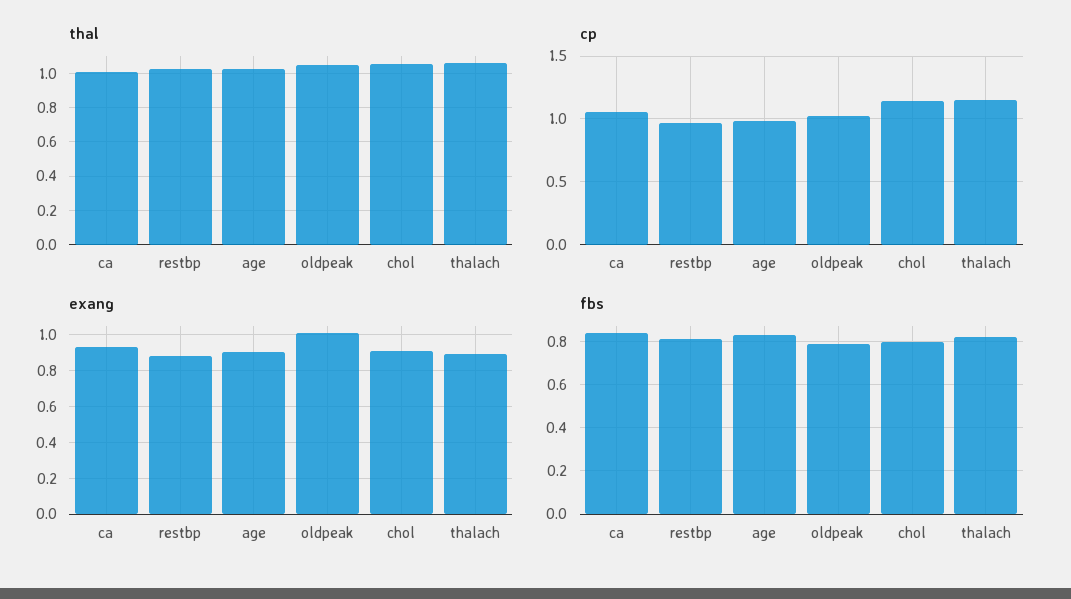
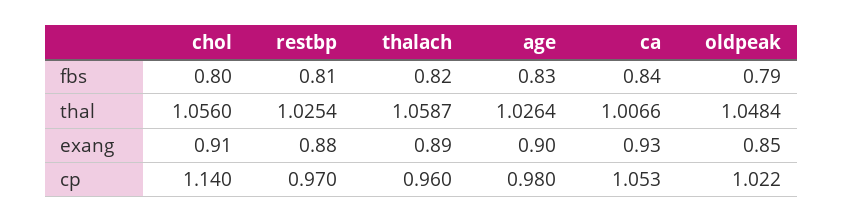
cp, thalach: 1.15 -> 0.96
exang, oldpeak: 1 -> 0.85

